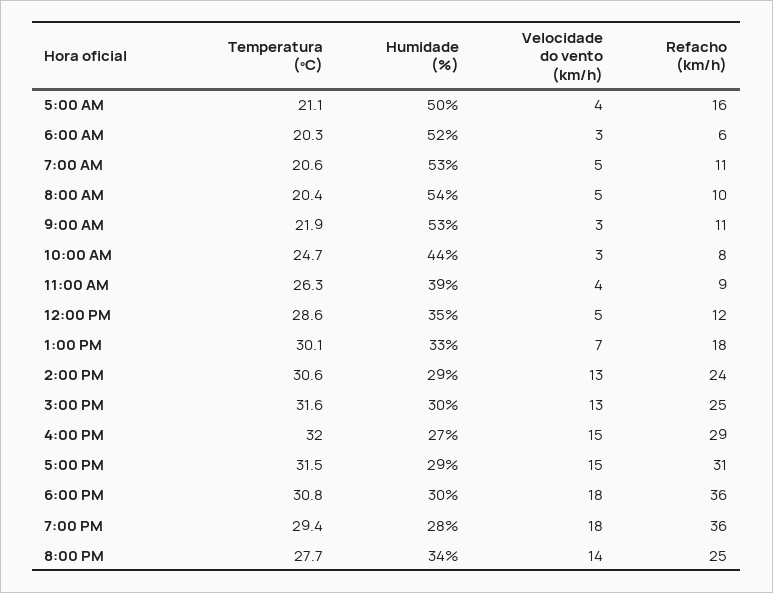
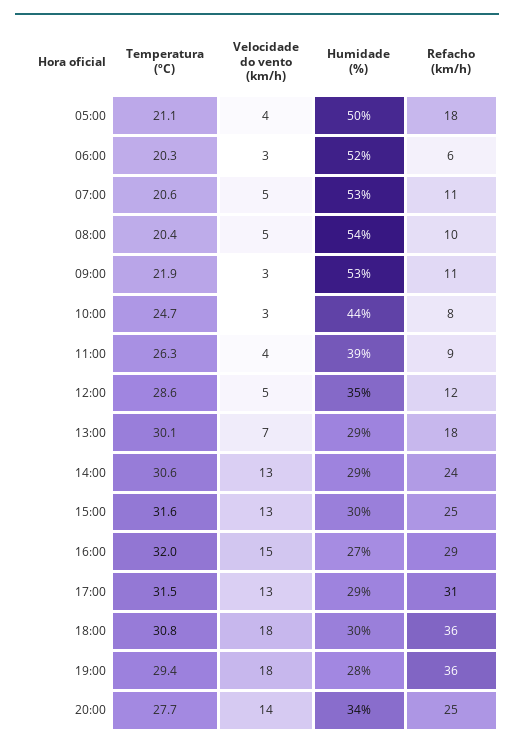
Refacho (km/h), 5:00 AM: 16 -> 18
Humidade (%), 1:00 PM: 33 -> 29
Velocidade do vento (km/h), 5:00 PM: 15 -> 13

